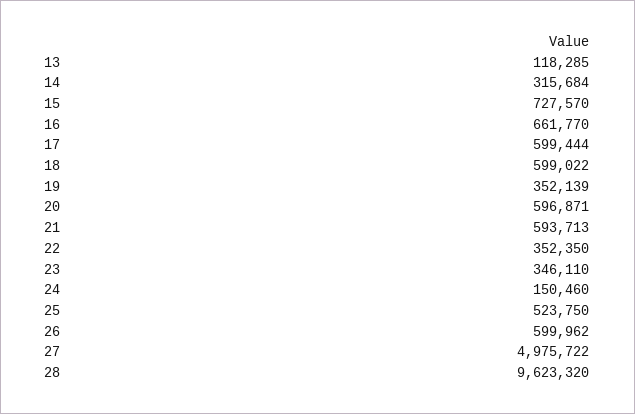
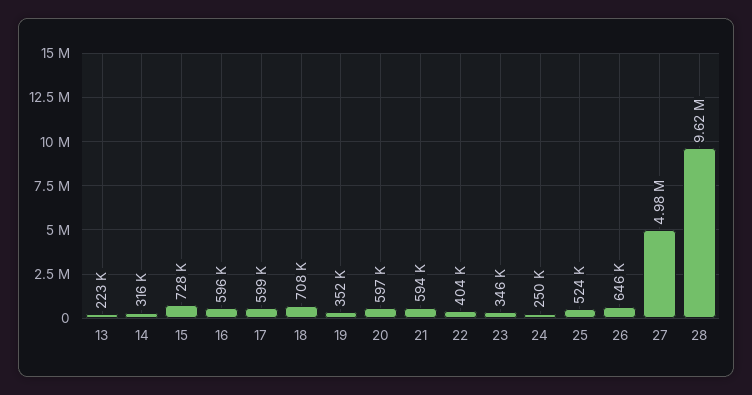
13: 118285 -> 223000
16: 661770 -> 596000
18: 599022 -> 708000
22: 352350 -> 404000
24: 150460 -> 250000
26: 599962 -> 646000

